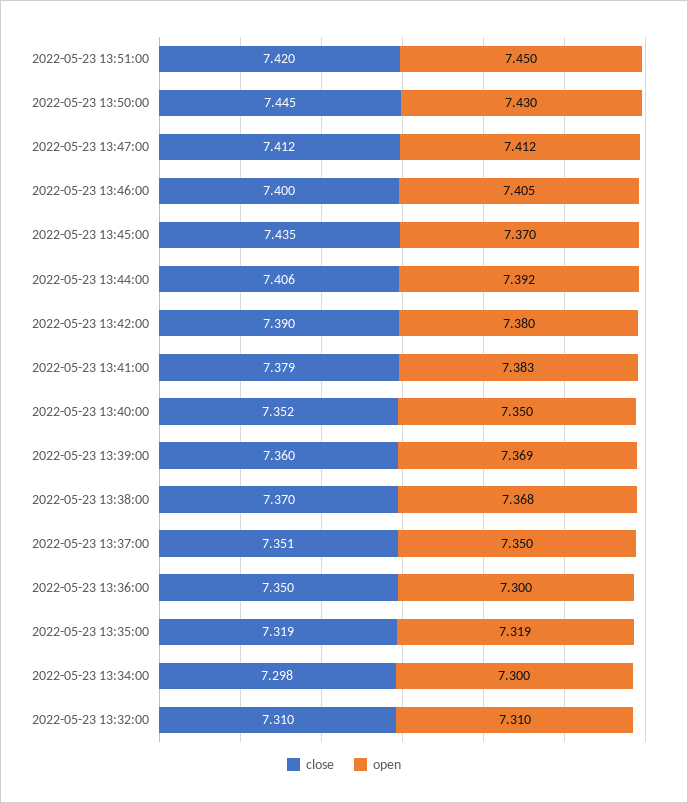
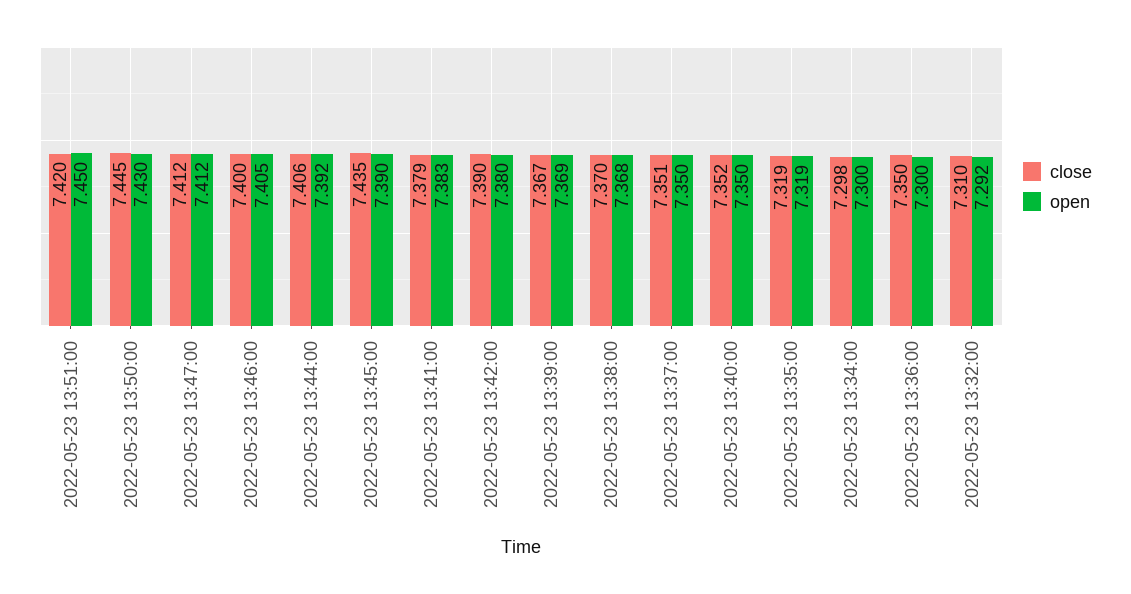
open, 2022-05-23 13:45:00: 7.37 -> 7.39
close, 2022-05-23 13:39:00: 7.36 -> 7.367
open, 2022-05-23 13:32:00: 7.31 -> 7.292

